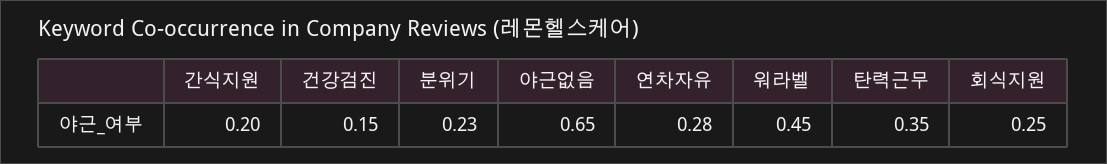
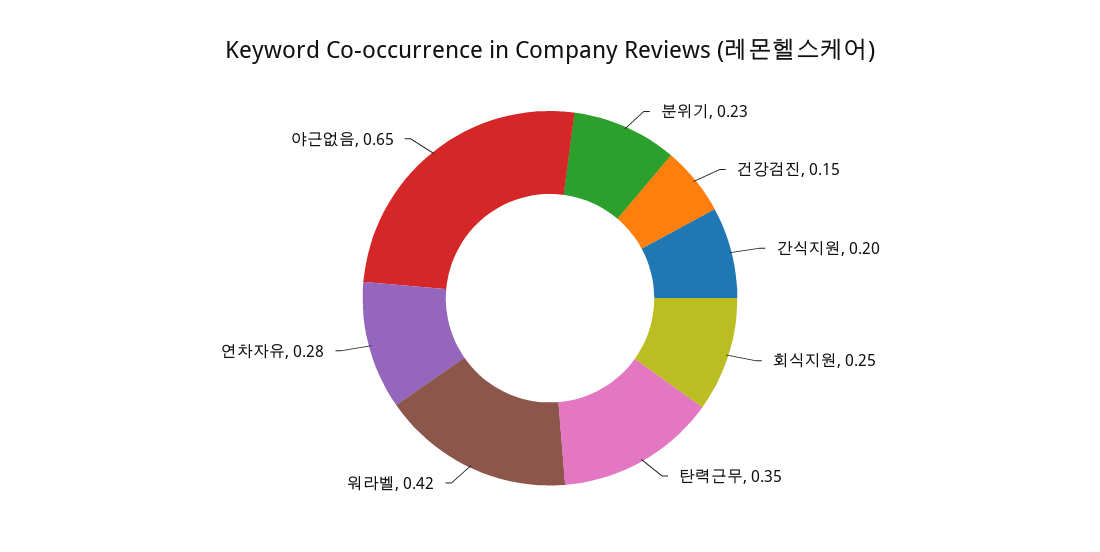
워라벨: 0.45 -> 0.42

